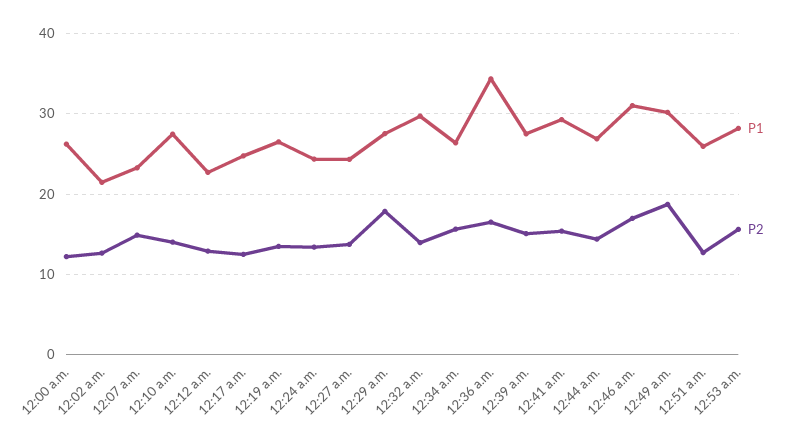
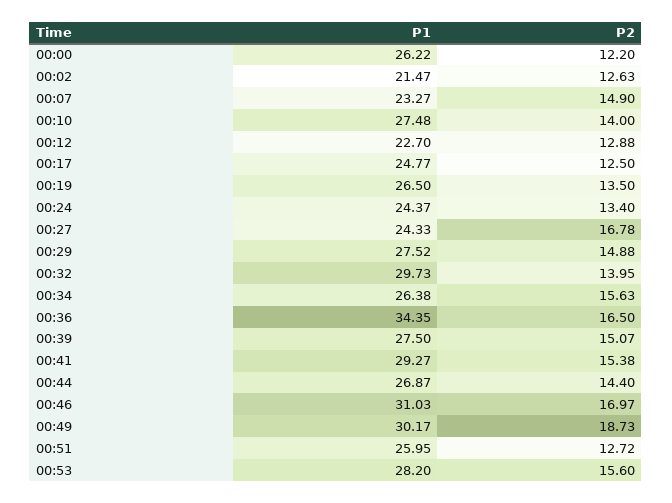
P2, 12:27 a.m.: 14 -> 16.78
P2, 12:29 a.m.: 18 -> 14.88

